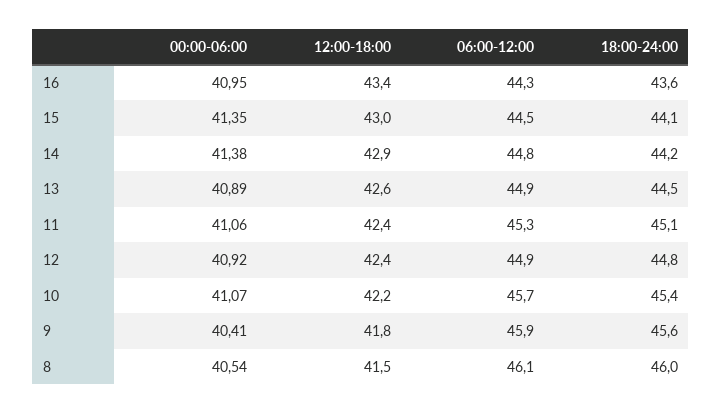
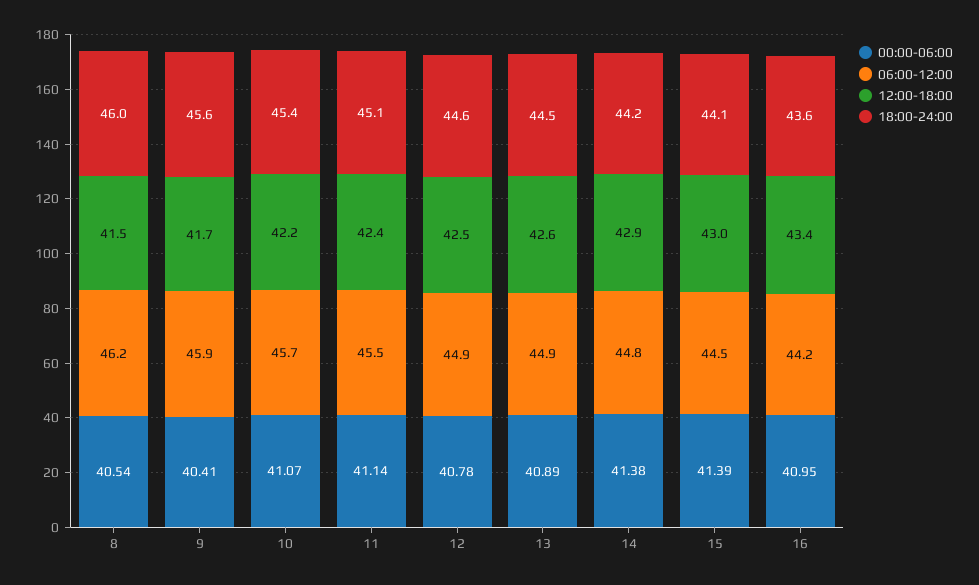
06:00-12:00, 16: 44.3 -> 44.2
00:00-06:00, 15: 41.35 -> 41.39
00:00-06:00, 11: 41.06 -> 41.14
06:00-12:00, 11: 45.3 -> 45.5
00:00-06:00, 12: 40.92 -> 40.78
12:00-18:00, 12: 42.4 -> 42.5
18:00-24:00, 12: 44.8 -> 44.6
12:00-18:00, 9: 41.8 -> 41.7
06:00-12:00, 8: 46.1 -> 46.2

